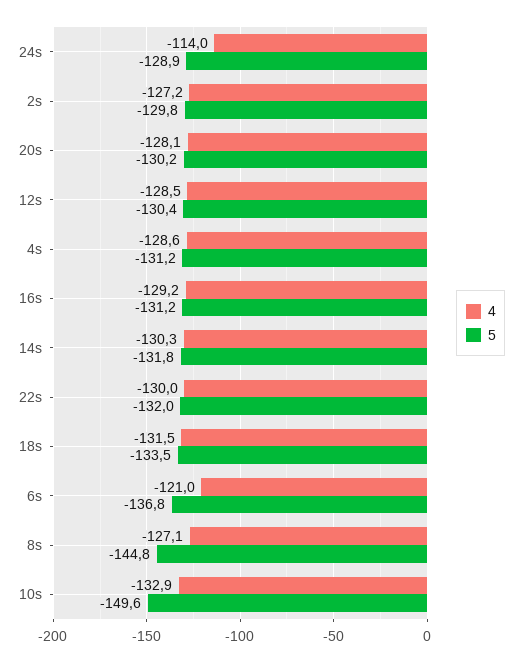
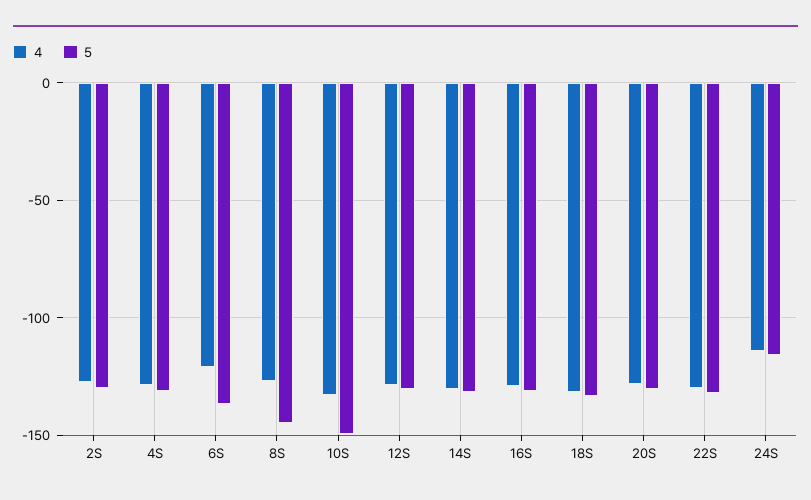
5, 24s: -128.9 -> -115

